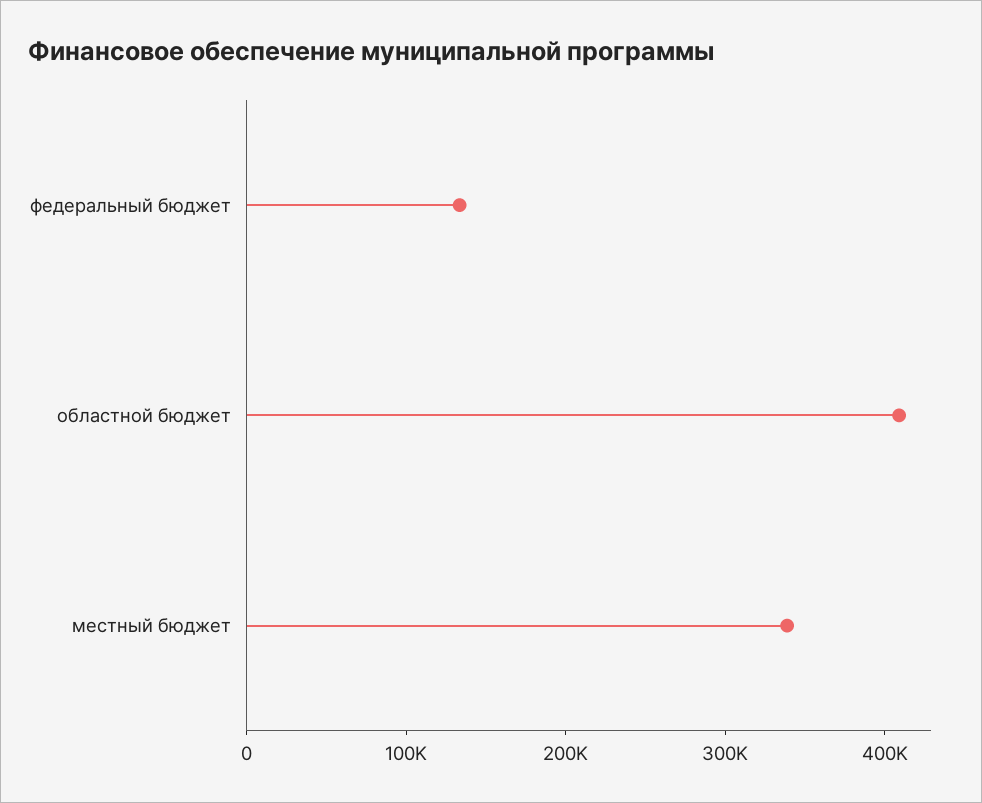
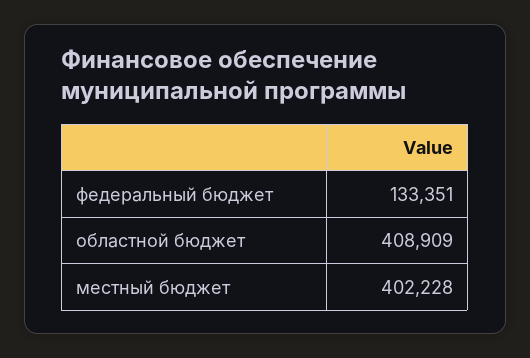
местный бюджет: 340000 -> 402228

